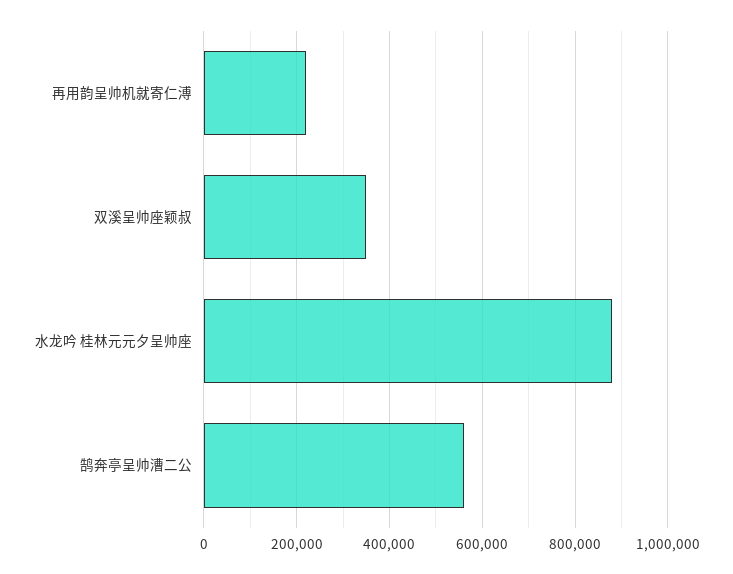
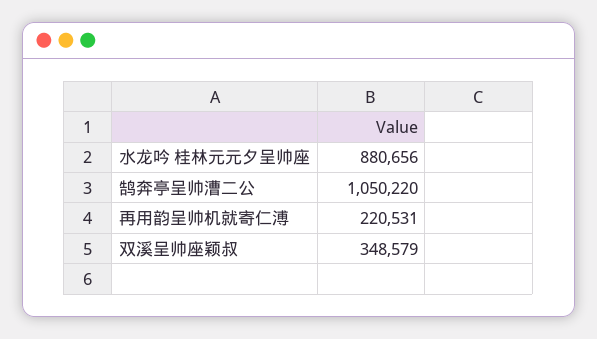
鹄奔亭呈帅漕二公: 560000 -> 1050220

